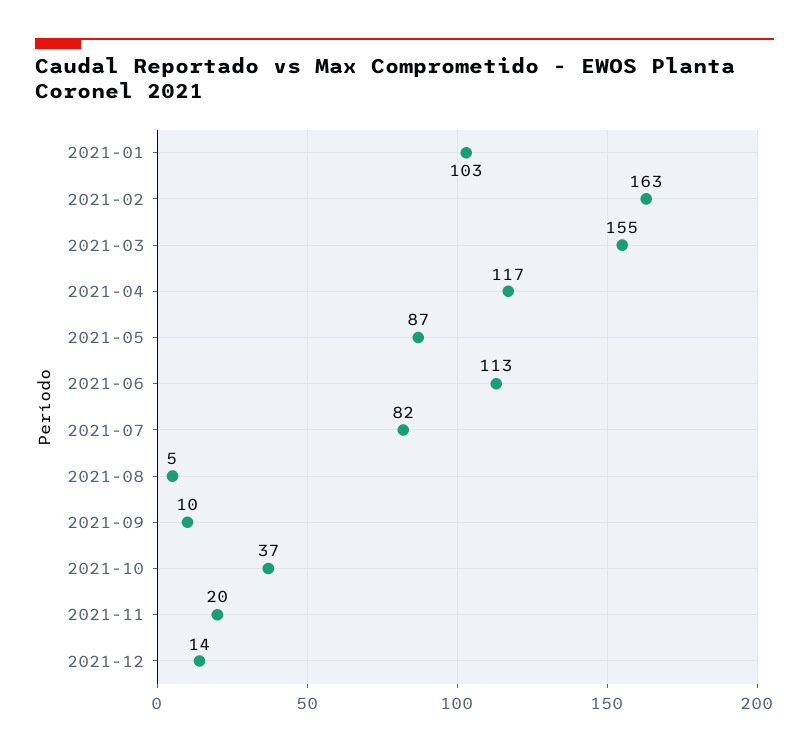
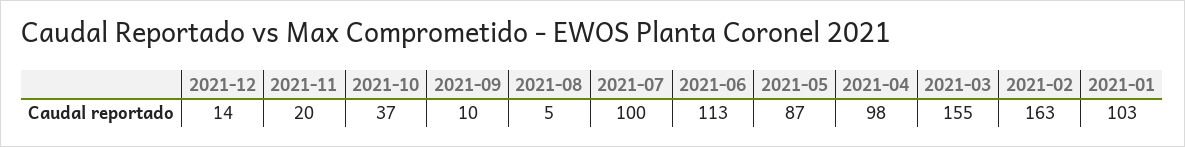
2021-04: 117 -> 98
2021-07: 82 -> 100

